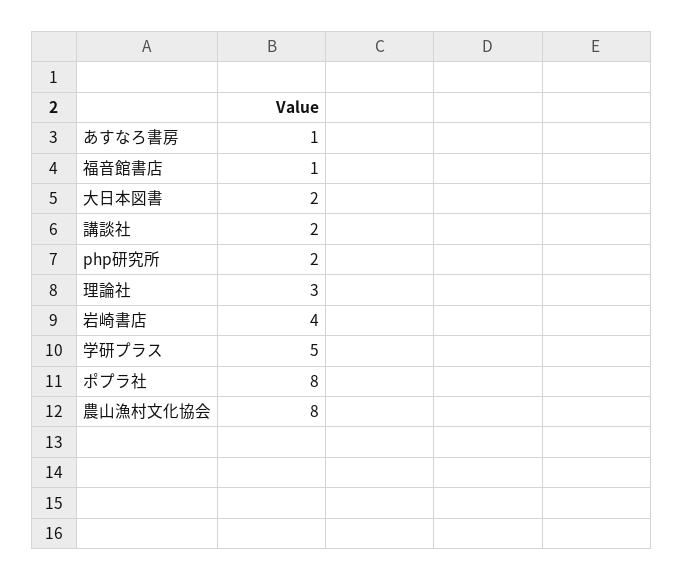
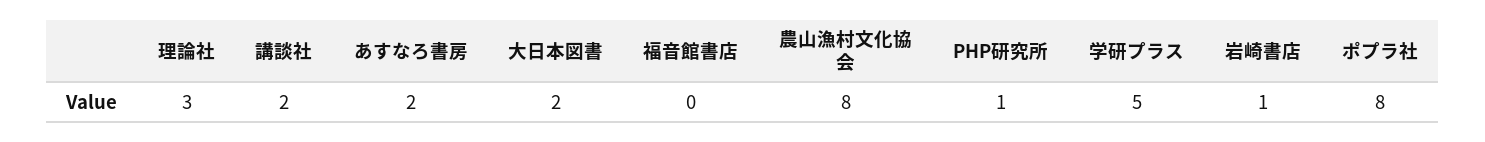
あすなろ書房: 1 -> 2
福音館書店: 1 -> 0
php研究所: 2 -> 1
岩崎書店: 4 -> 1

